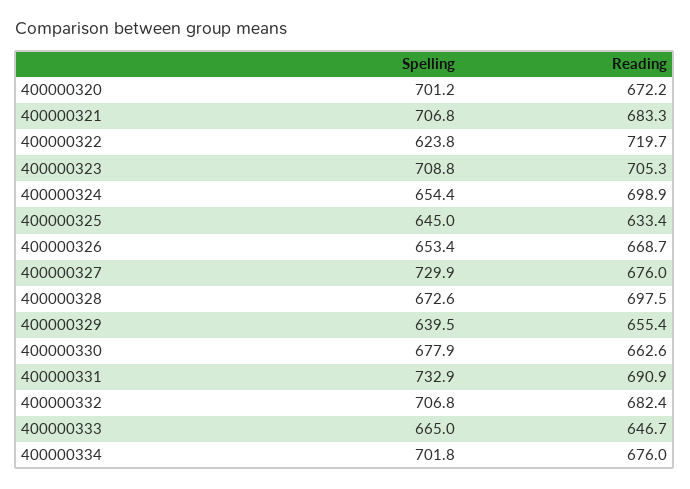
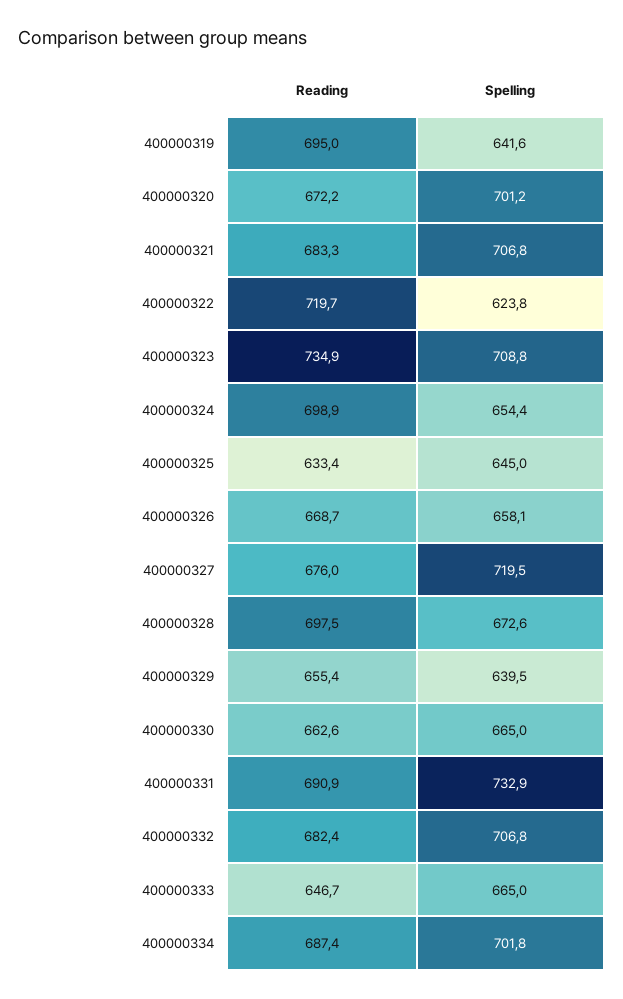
Reading, 400000323: 705.3 -> 734.9
Spelling, 400000326: 653.4 -> 658.1
Spelling, 400000327: 729.9 -> 719.5
Spelling, 400000330: 677.9 -> 665
Reading, 400000334: 676 -> 687.4
Reading, 400000319: none -> 695
Spelling, 400000319: none -> 641.6

